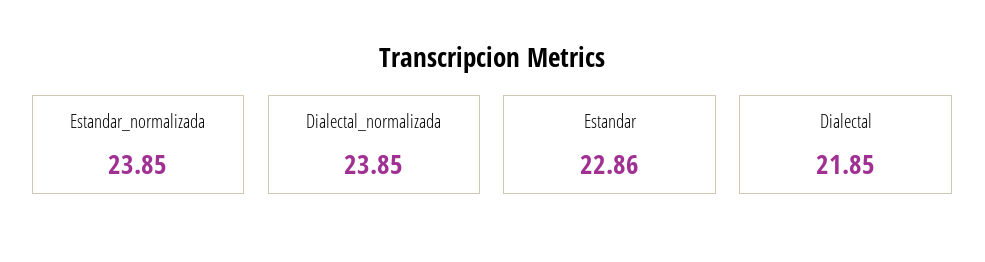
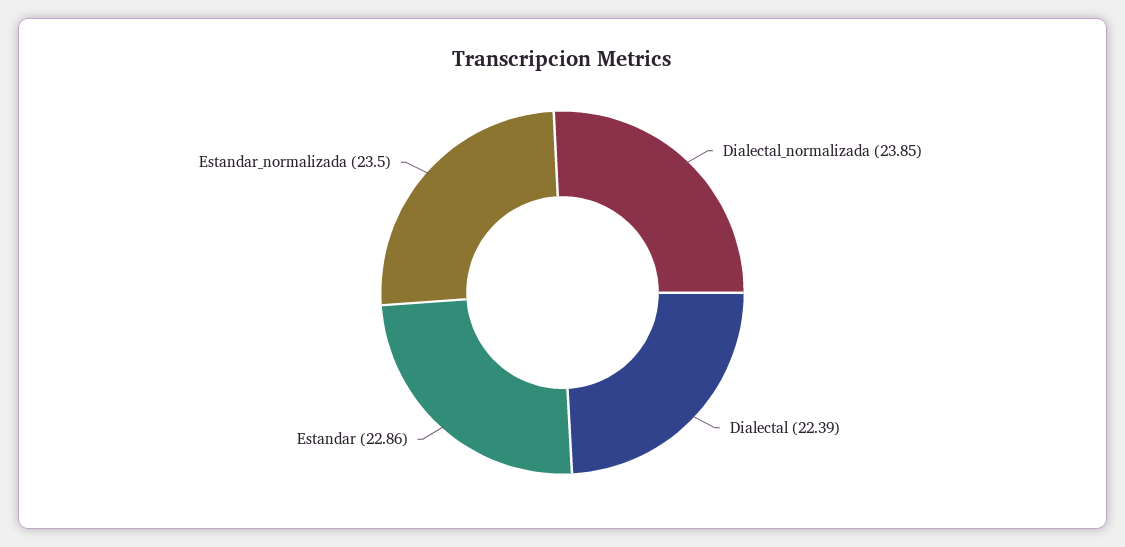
Estandar_normalizada: 23.85 -> 23.5
Dialectal: 21.85 -> 22.39

